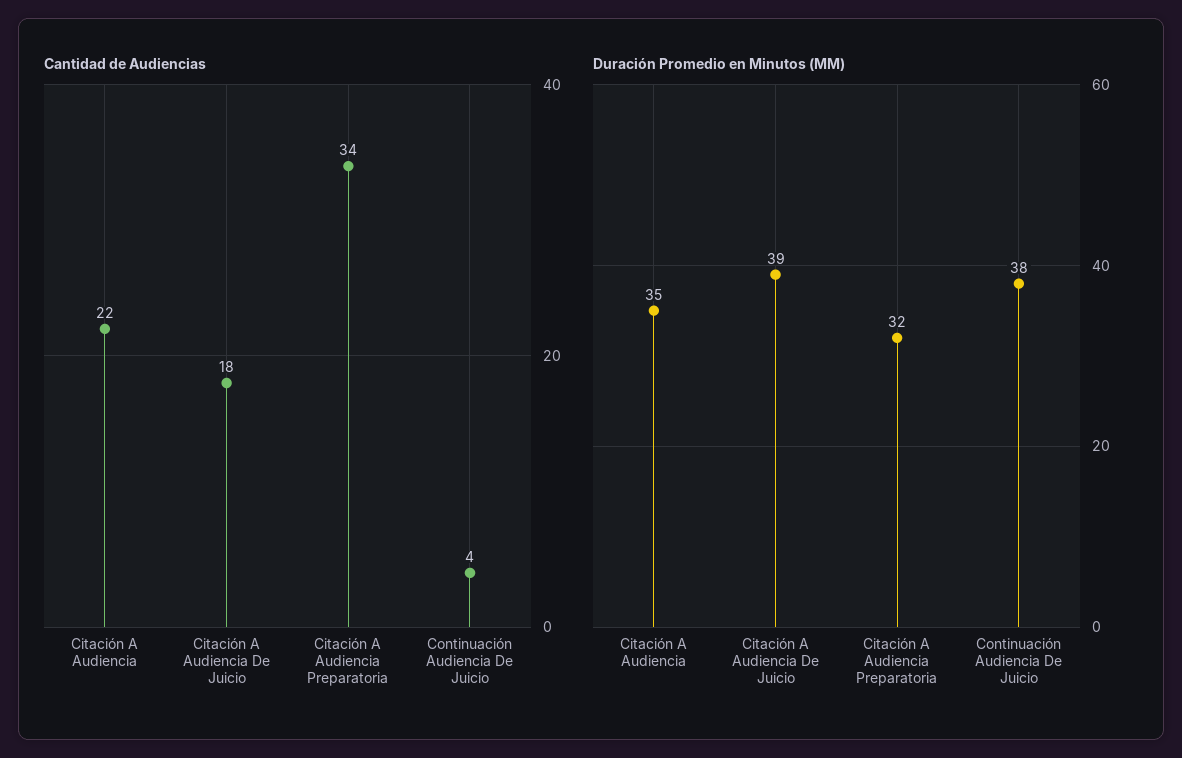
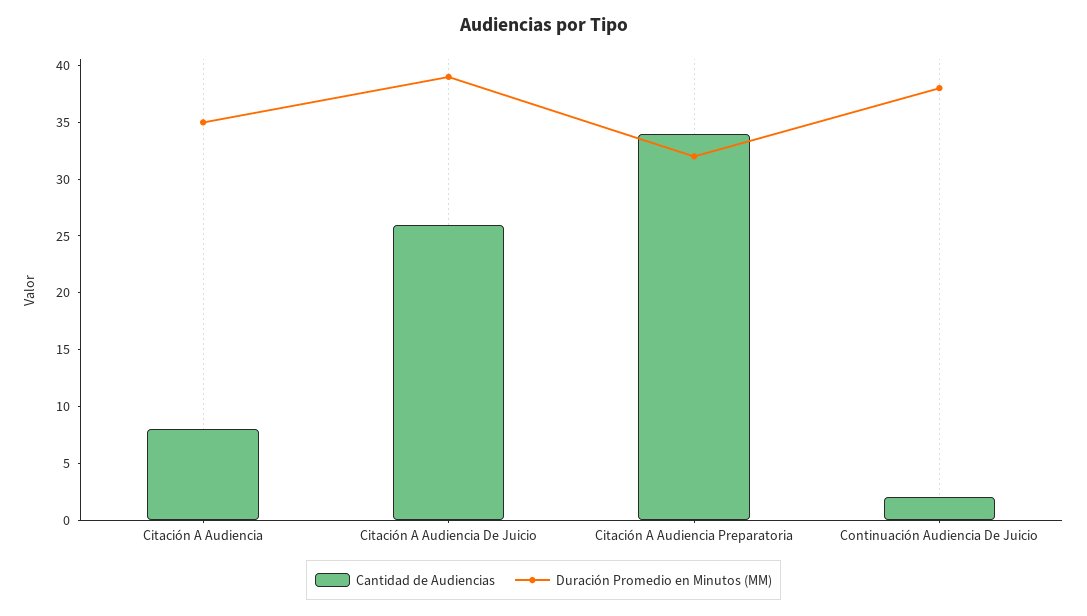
Cantidad de Audiencias, Citación A Audiencia: 22 -> 8
Cantidad de Audiencias, Citación A Audiencia De Juicio: 18 -> 26
Cantidad de Audiencias, Continuación Audiencia De Juicio: 4 -> 2

